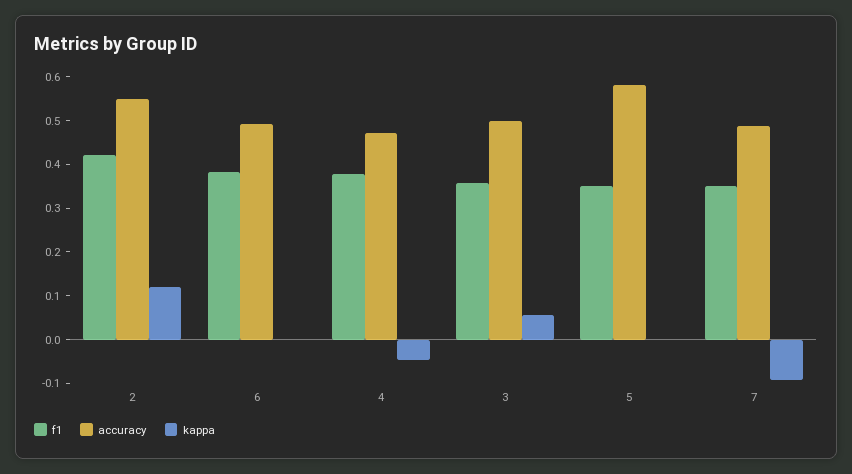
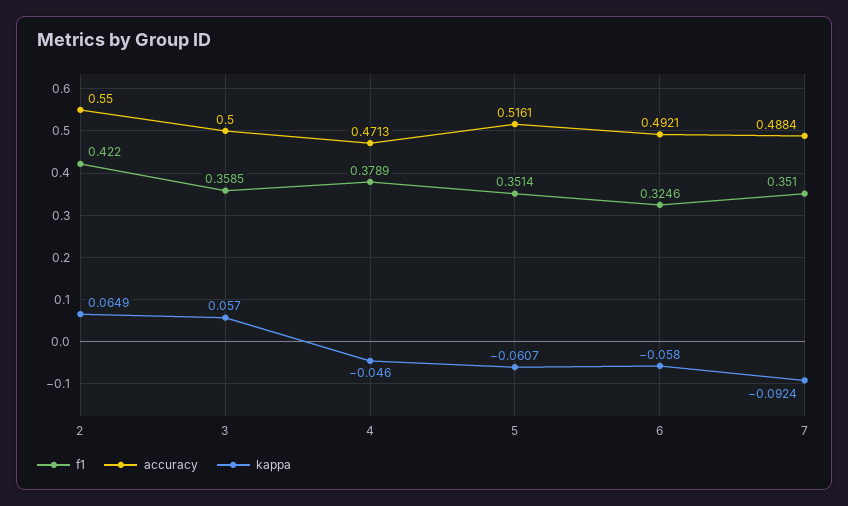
kappa, 2: 0.12 -> 0.0649
f1, 6: 0.38 -> 0.3246
kappa, 6: 0 -> -0.058
accuracy, 5: 0.58 -> 0.5161
kappa, 5: 0 -> -0.0607

